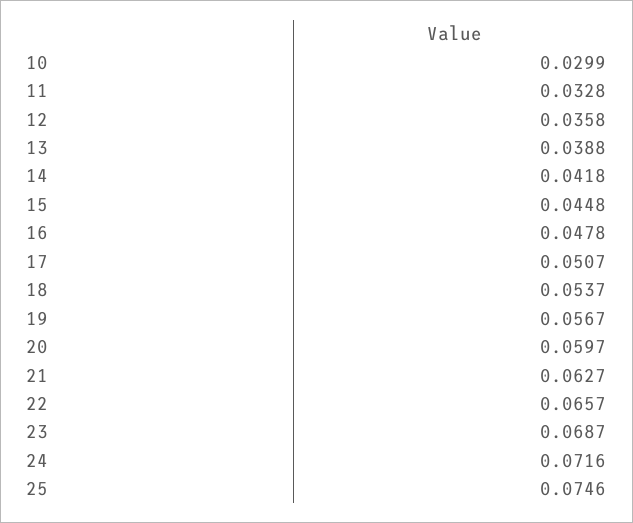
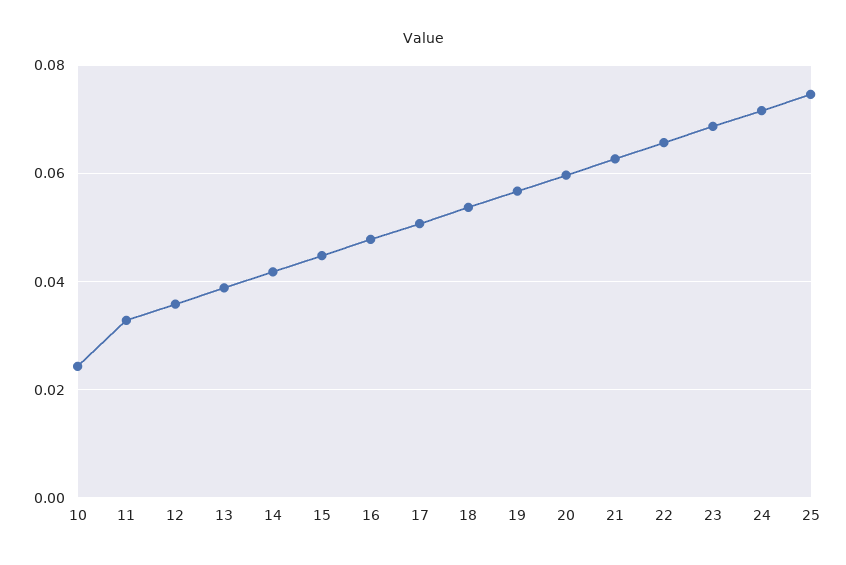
10: 0.0299 -> 0.024

